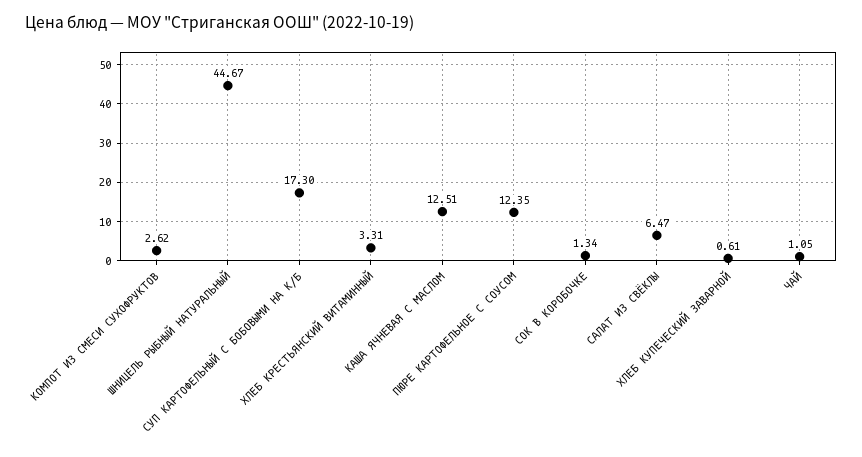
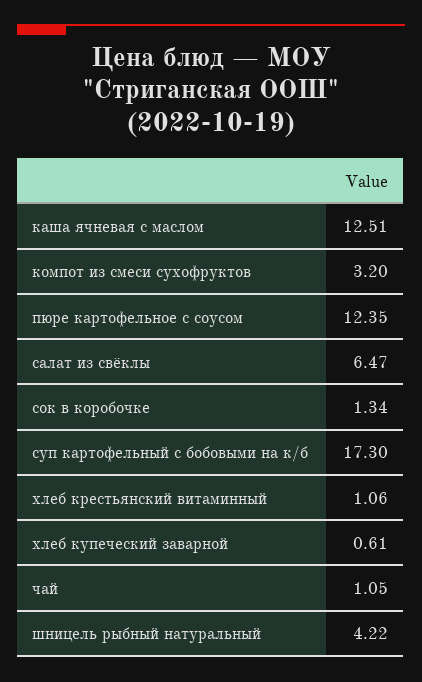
КОМПОТ ИЗ СМЕСИ СУХОФРУКТОВ: 2.62 -> 3.2
ШНИЦЕЛЬ РЫБНЫЙ НАТУРАЛЬНЫЙ: 44.67 -> 4.22
ХЛЕБ КРЕСТЬЯНСКИЙ ВИТАМИННЫЙ: 3.31 -> 1.06

